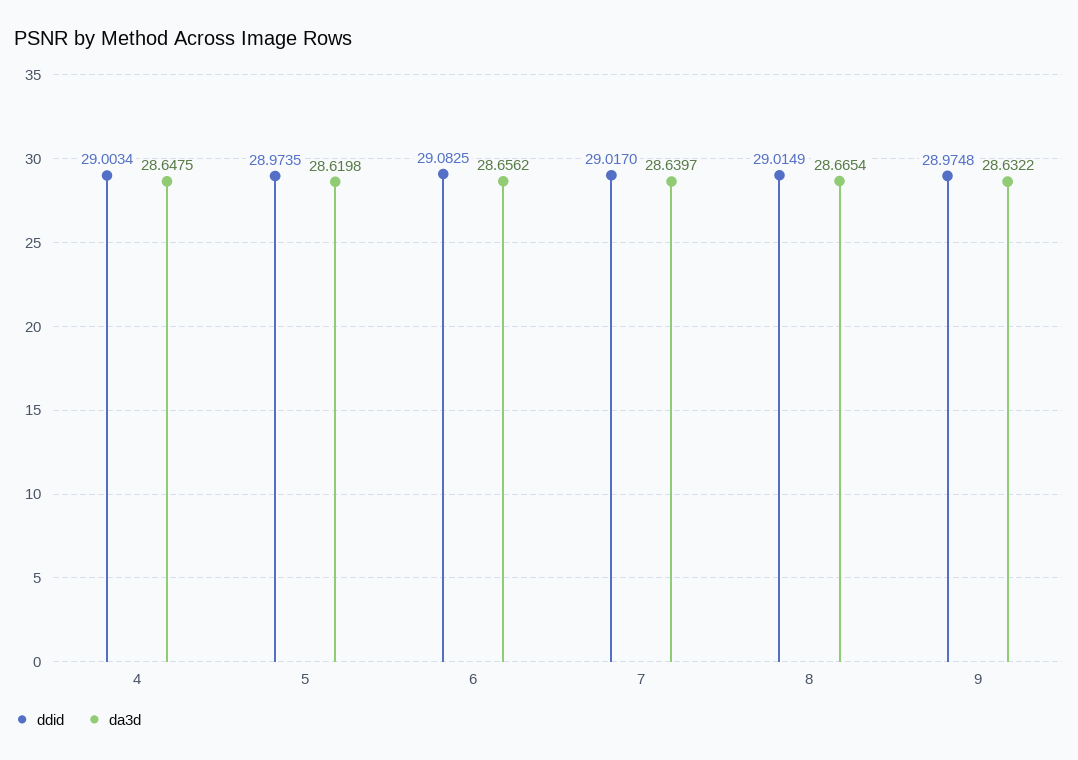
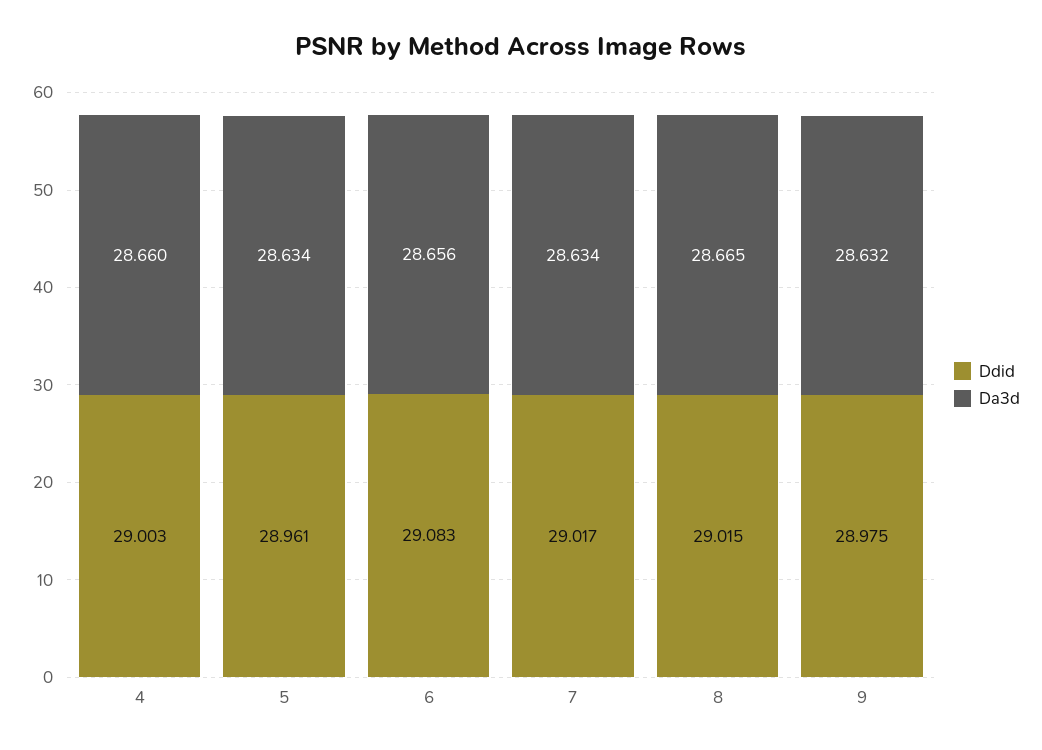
da3d, 4: 28.6475 -> 28.66
ddid, 5: 28.9735 -> 28.961
da3d, 5: 28.6198 -> 28.634
da3d, 7: 28.6397 -> 28.634

